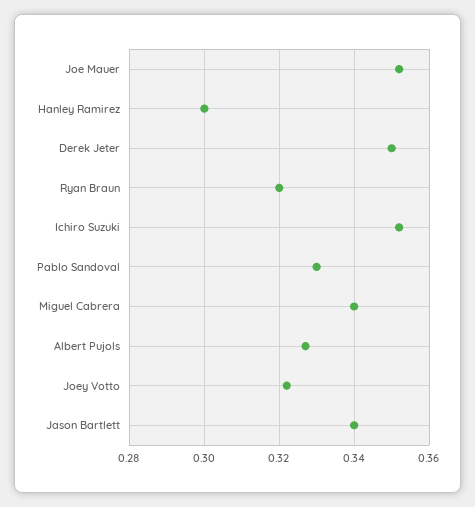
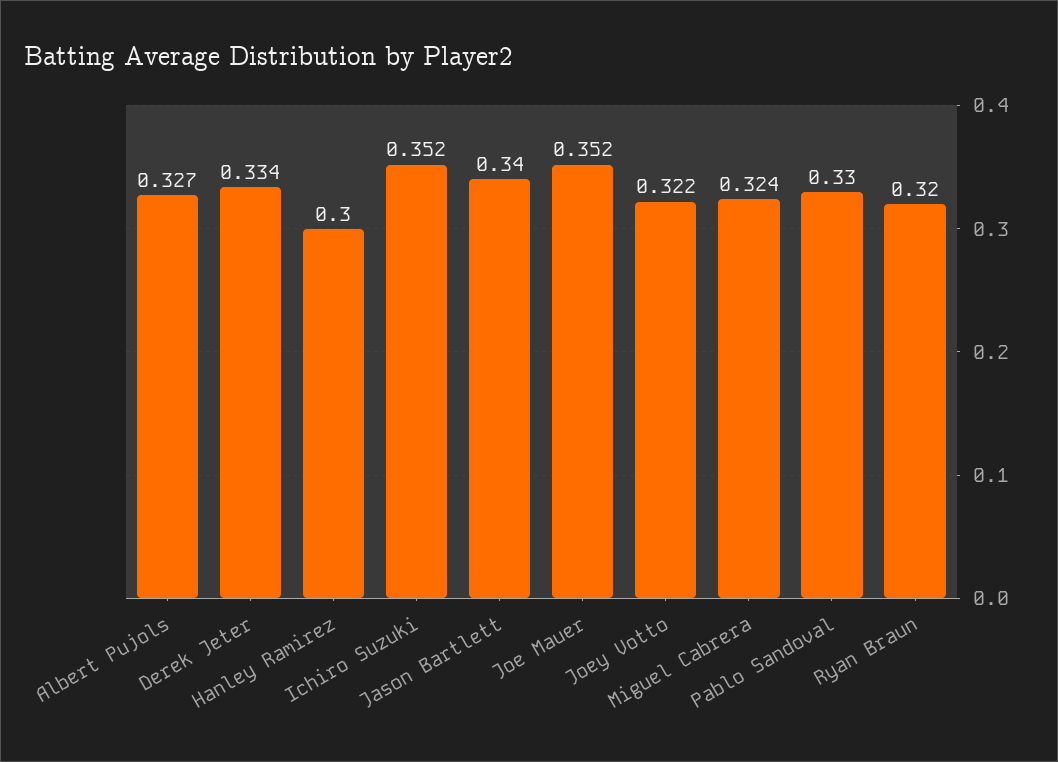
Derek Jeter: 0.35 -> 0.334
Miguel Cabrera: 0.34 -> 0.324

